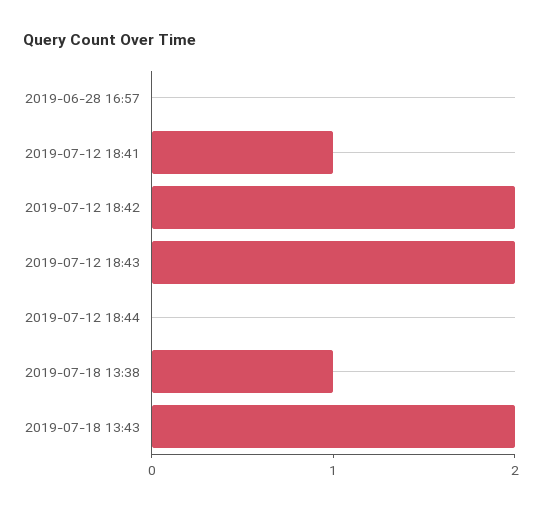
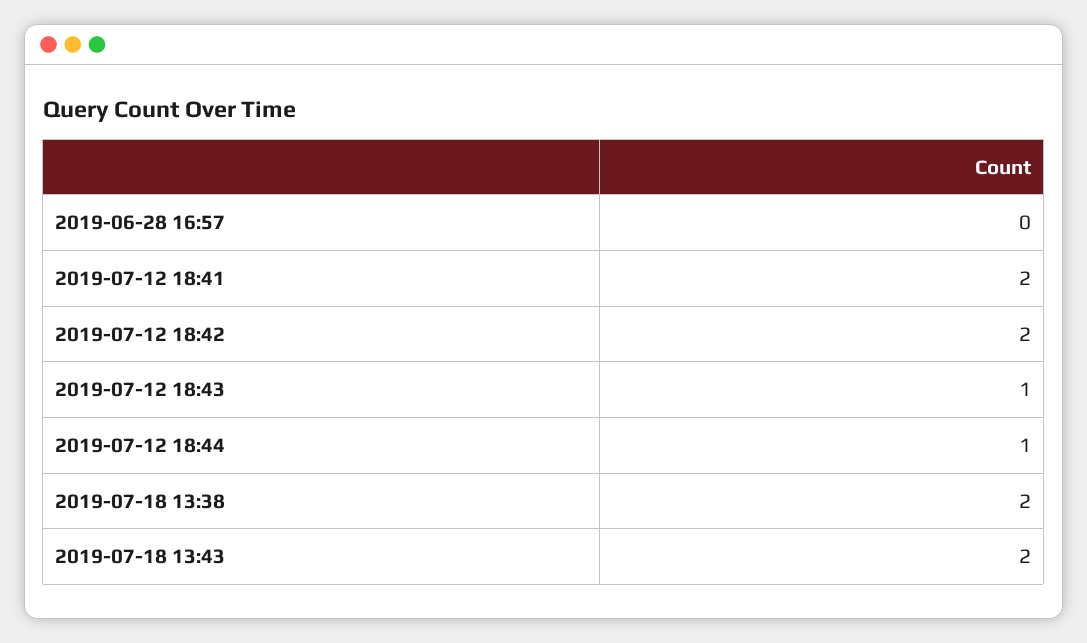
2019-07-12 18:41: 1 -> 2
2019-07-12 18:43: 2 -> 1
2019-07-12 18:44: 0 -> 1
2019-07-18 13:38: 1 -> 2

